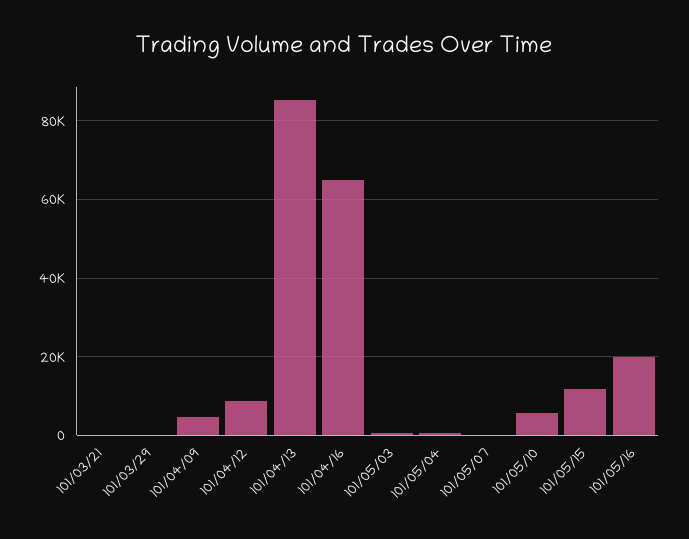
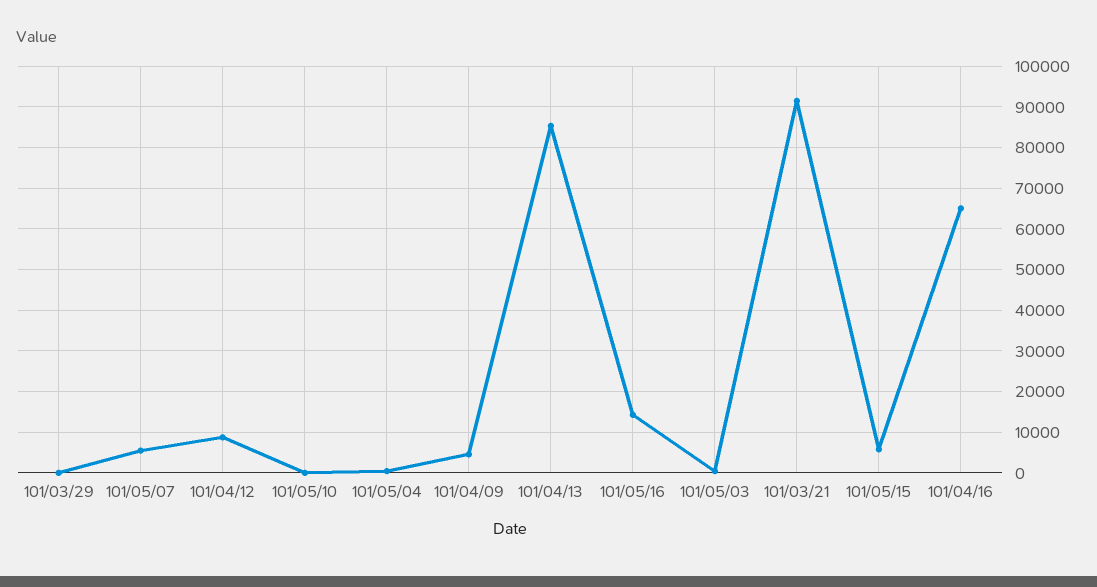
101/03/21: 0 -> 92000
101/05/07: 0 -> 6000
101/05/10: 6000 -> 0
101/05/15: 12000 -> 6000
101/05/16: 20000 -> 14000

